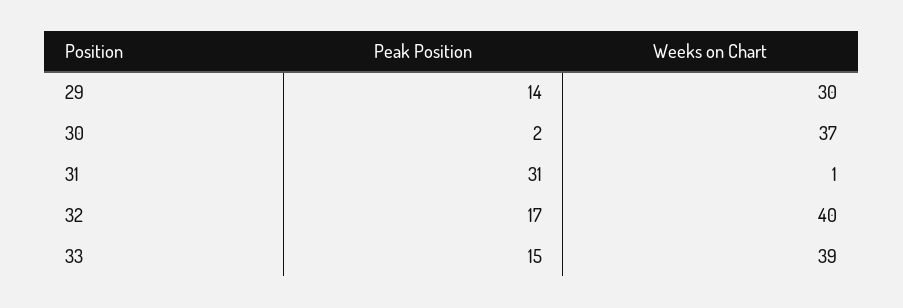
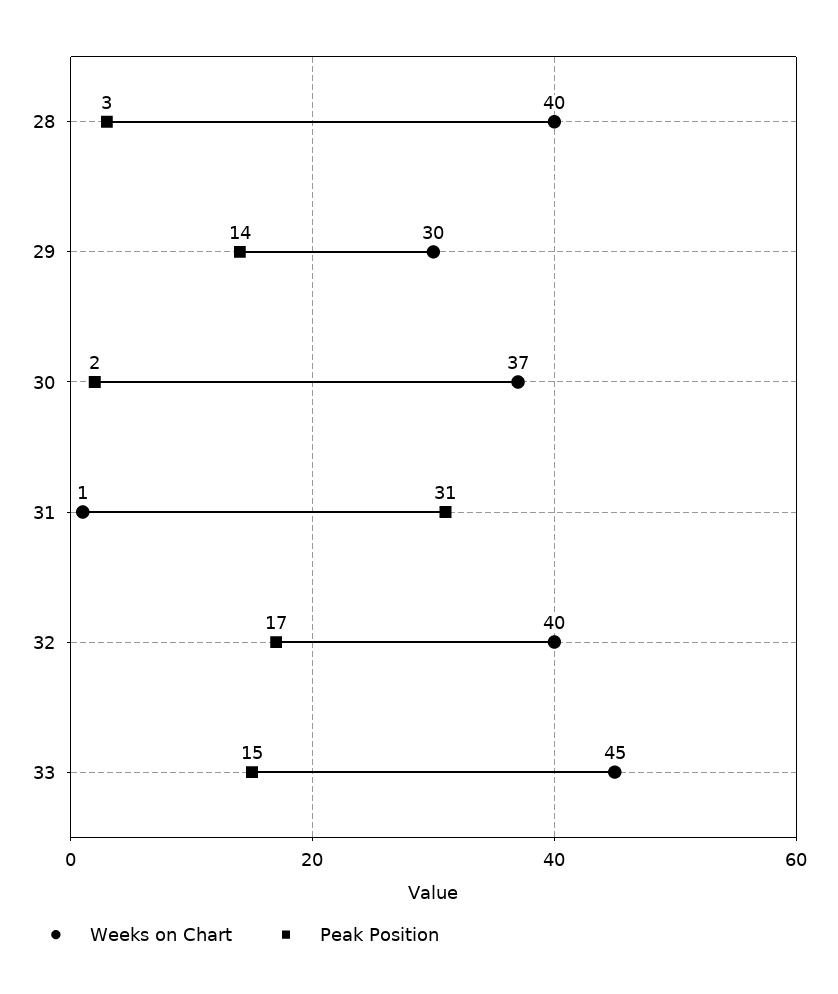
Weeks on Chart, 33: 39 -> 45
Weeks on Chart, 28: none -> 40
Peak Position, 28: none -> 3

